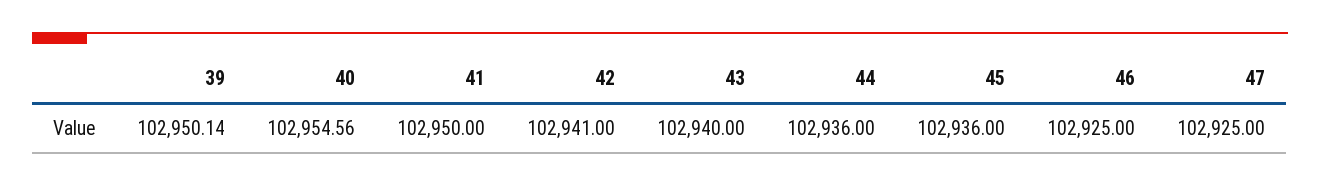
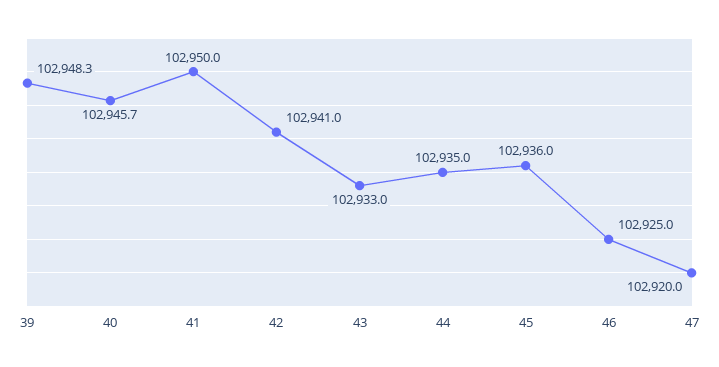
39: 102950.14 -> 102948.3
40: 102954.56 -> 102945.7
43: 102940 -> 102933
44: 102936 -> 102935
47: 102925 -> 102920

